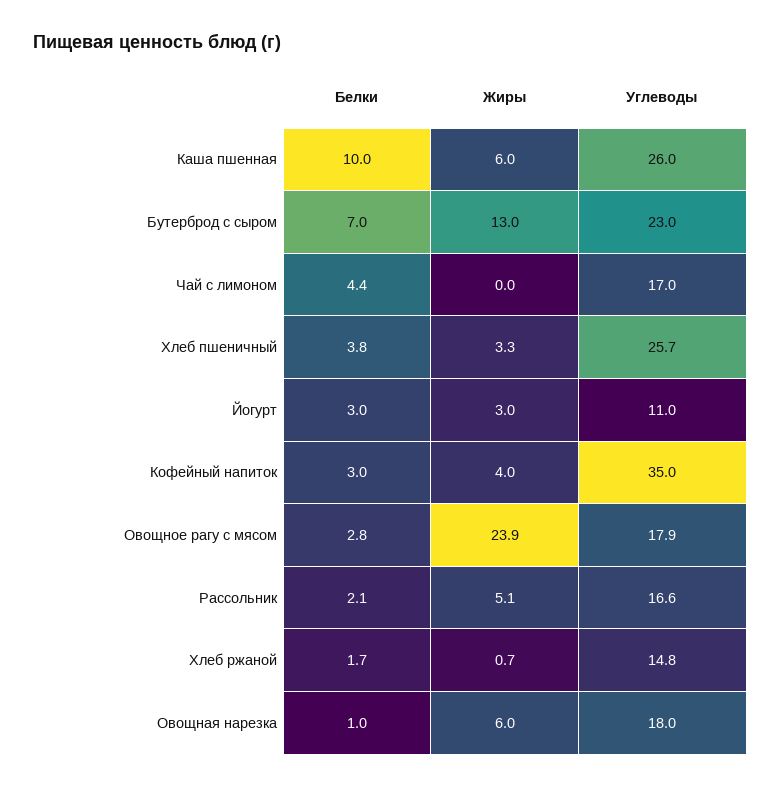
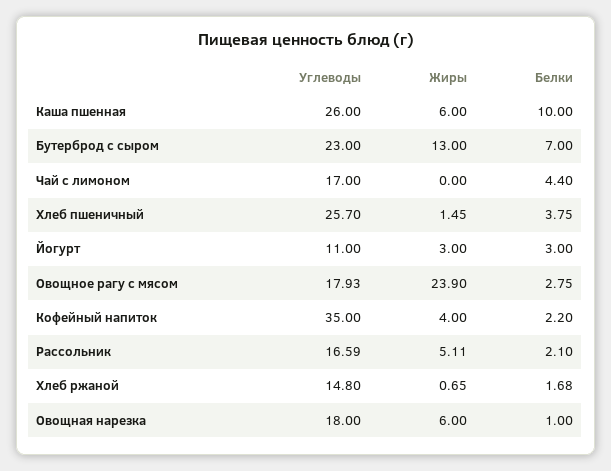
Жиры, Хлеб пшеничный: 3.3 -> 1.45
Белки, Кофейный напиток: 3 -> 2.2

